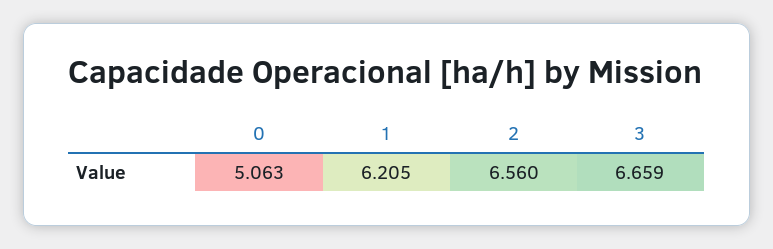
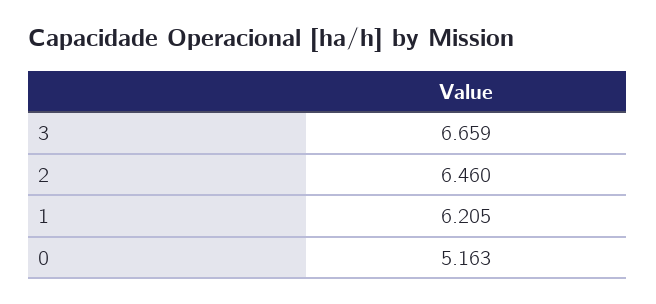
0: 5.063 -> 5.163
2: 6.56 -> 6.46

